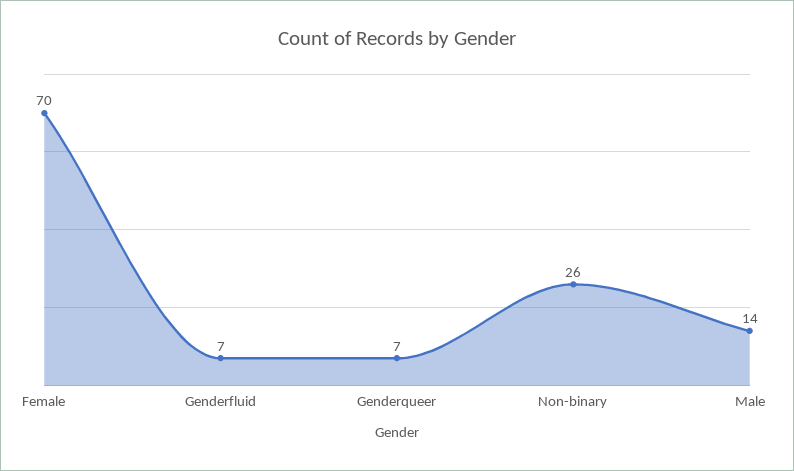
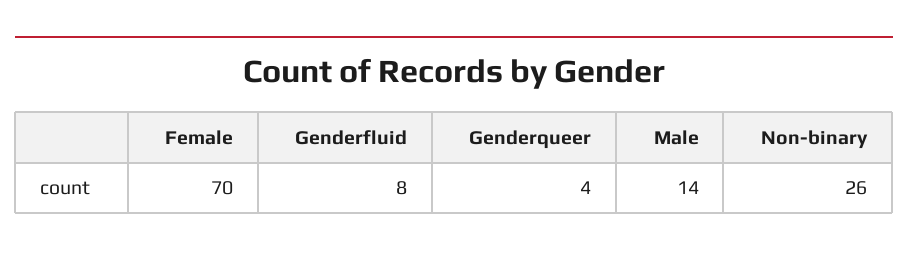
Genderfluid: 7 -> 8
Genderqueer: 7 -> 4

